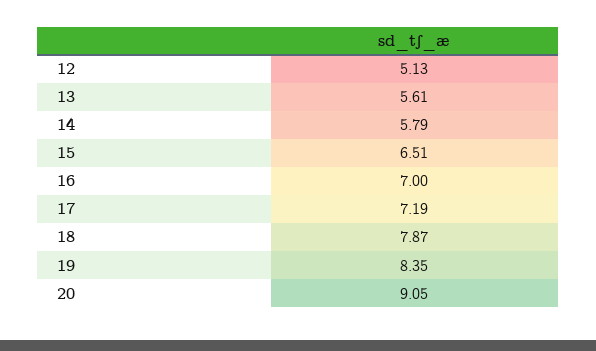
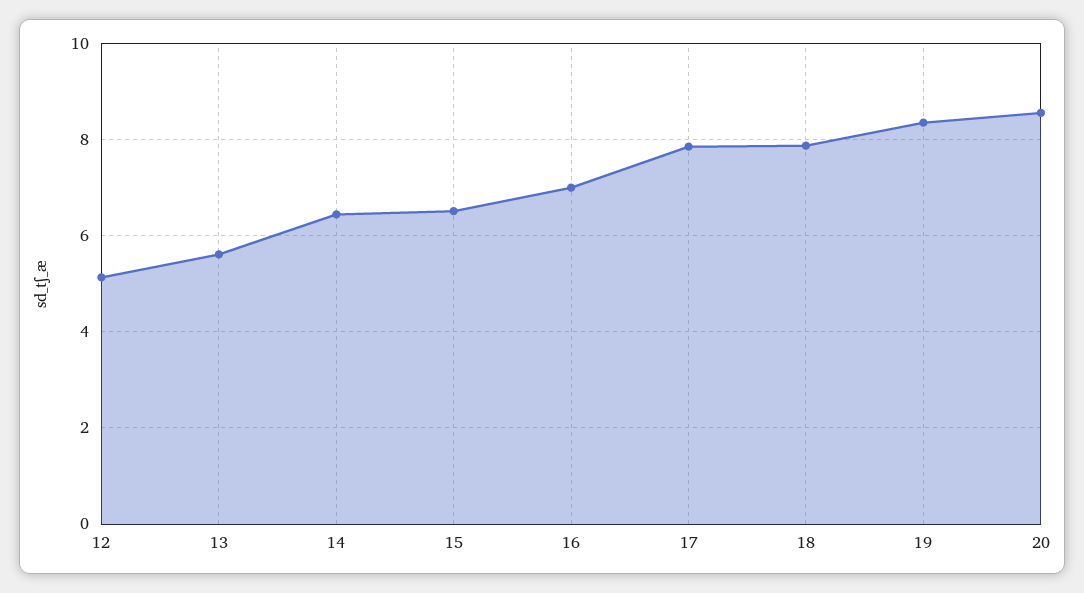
14: 5.79 -> 6.4
17: 7.19 -> 7.8
20: 9.05 -> 8.6

